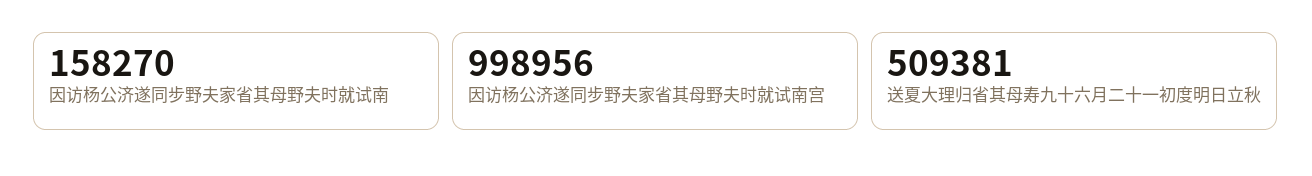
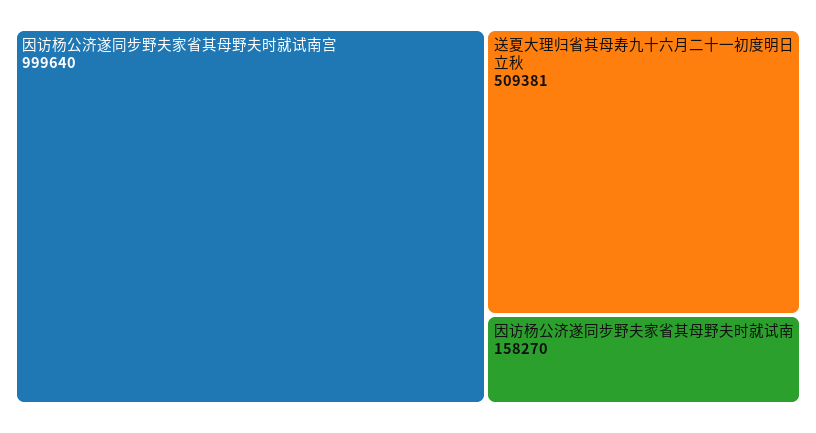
因访杨公济遂同步野夫家省其母野夫时就试南宫: 998956 -> 999640

